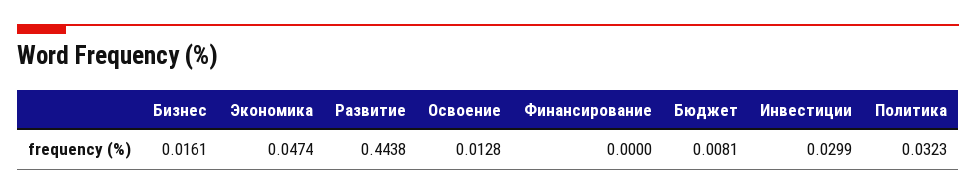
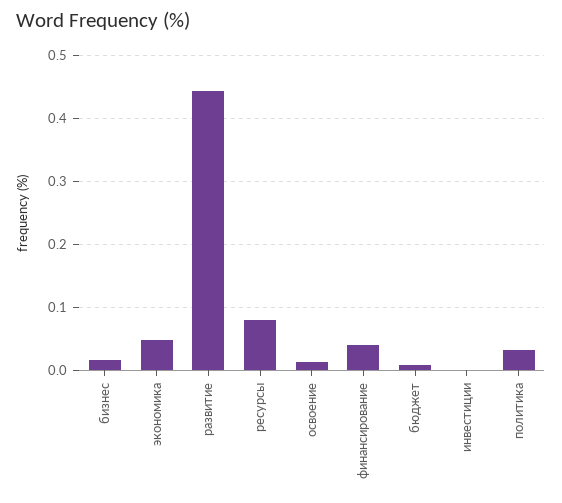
Финансирование: 0 -> 0.04
Инвестиции: 0.0299 -> 0
ресурсы: none -> 0.08

